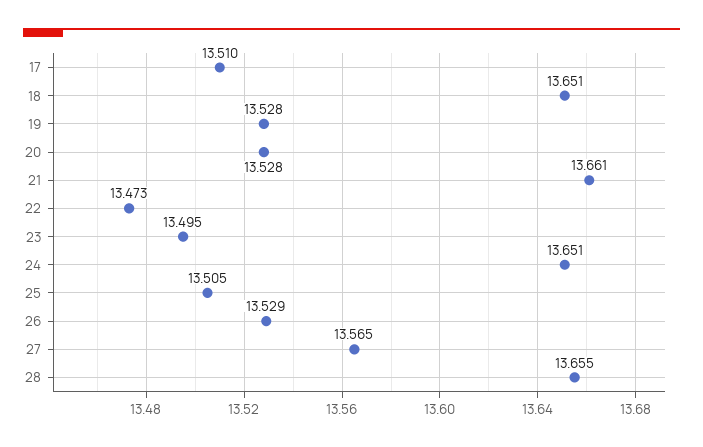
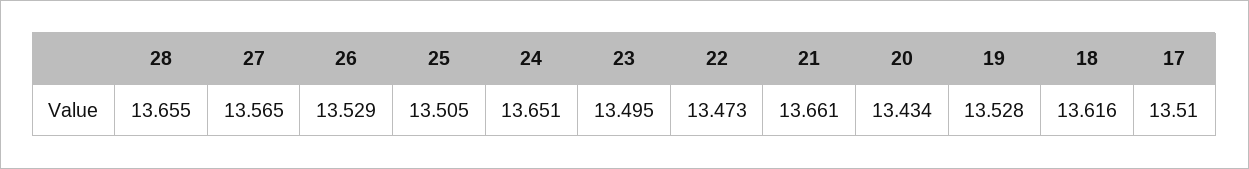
18: 13.651 -> 13.616
20: 13.528 -> 13.434

